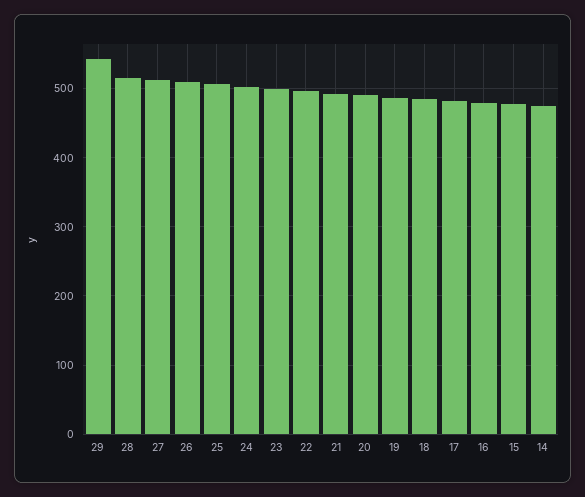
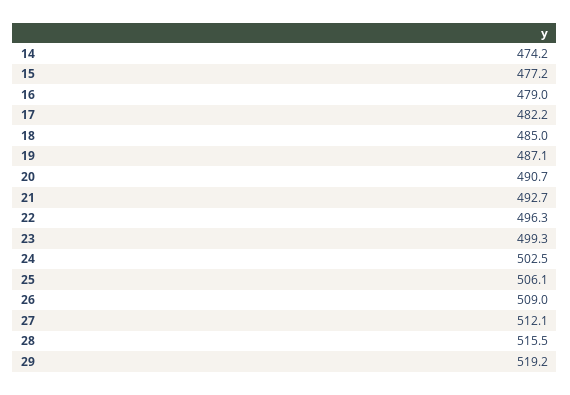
29: 540 -> 519.2

